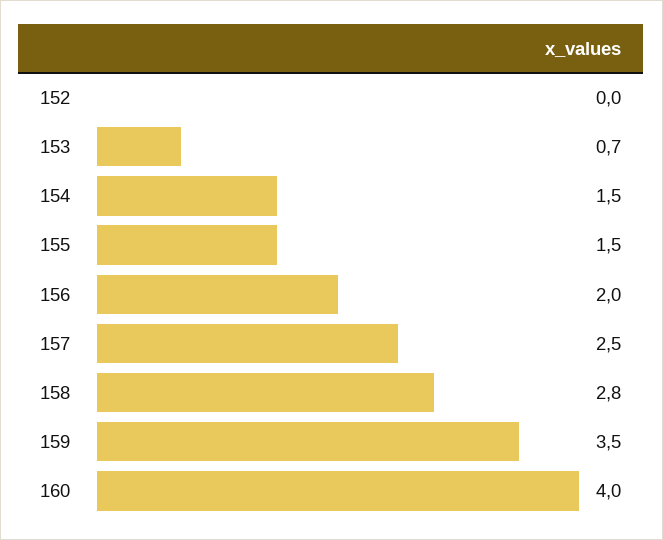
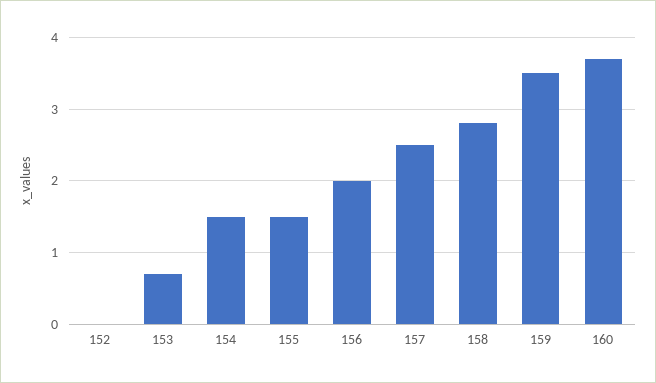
160: 4 -> 3.7

